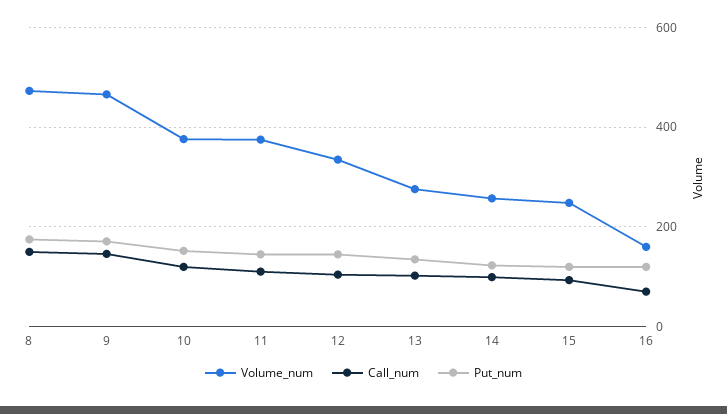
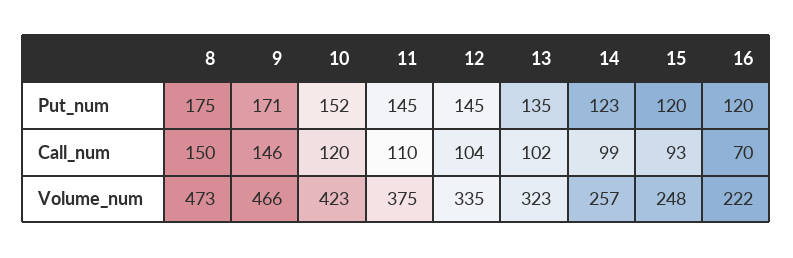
Volume_num, 10: 380 -> 423
Volume_num, 13: 280 -> 323
Volume_num, 16: 160 -> 222

